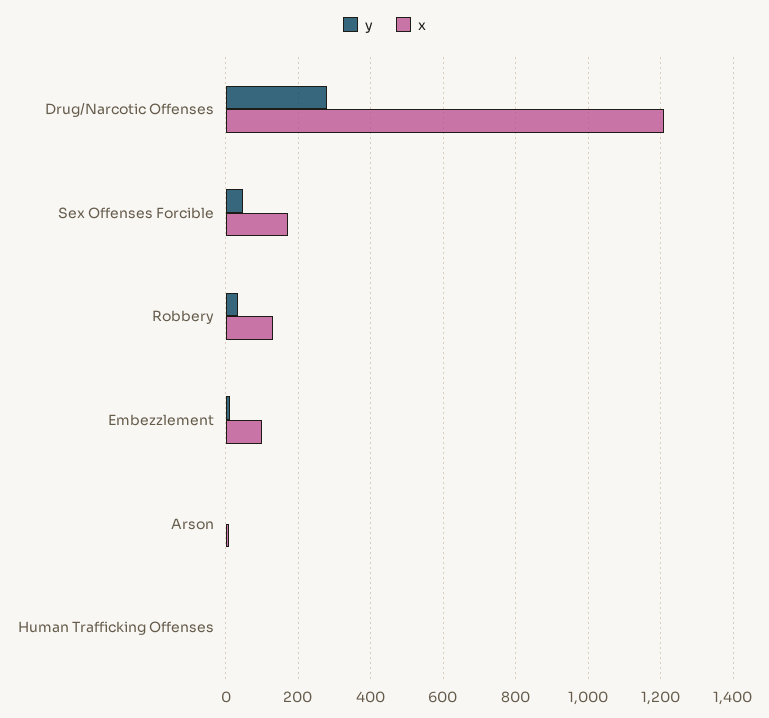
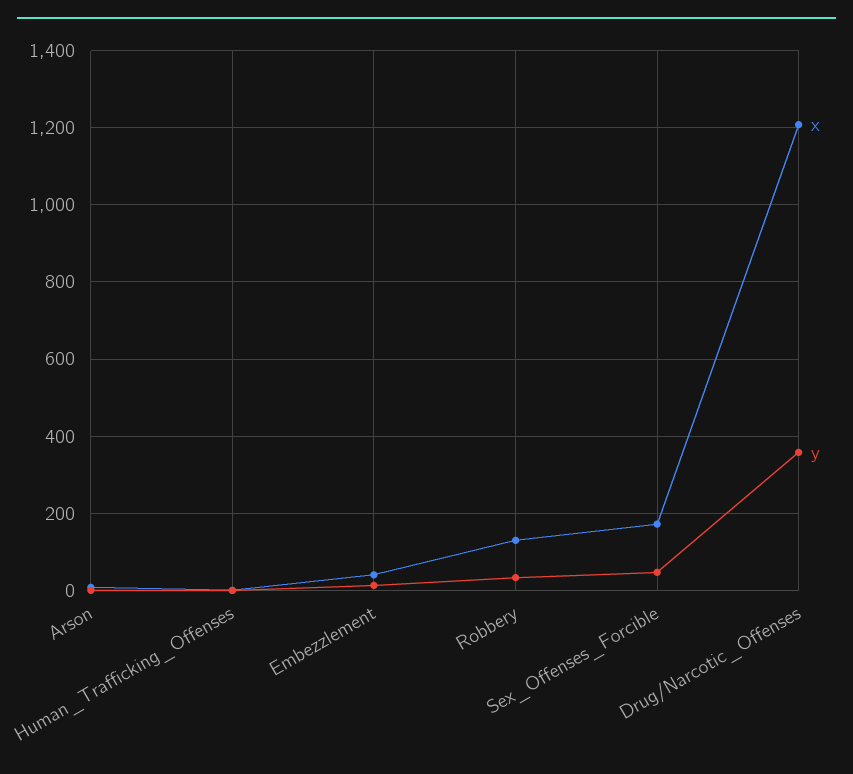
y, Drug/Narcotic Offenses: 280 -> 360
x, Embezzlement: 100 -> 40

